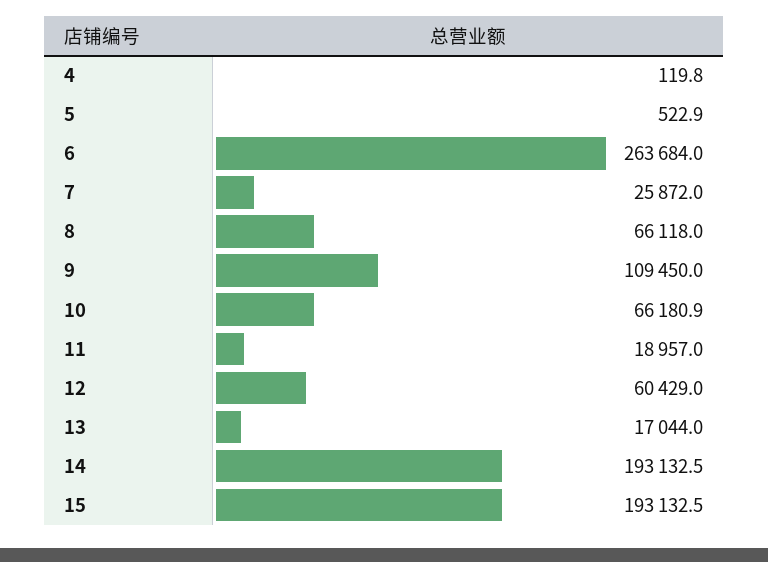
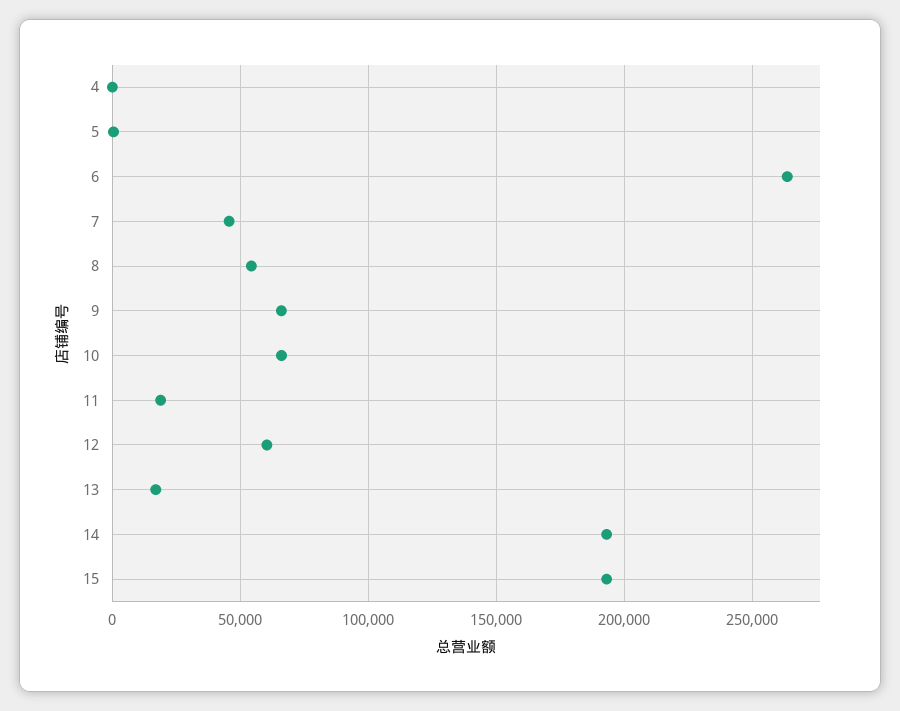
7: 25872 -> 45000
8: 66118 -> 55000
9: 109450 -> 65000

